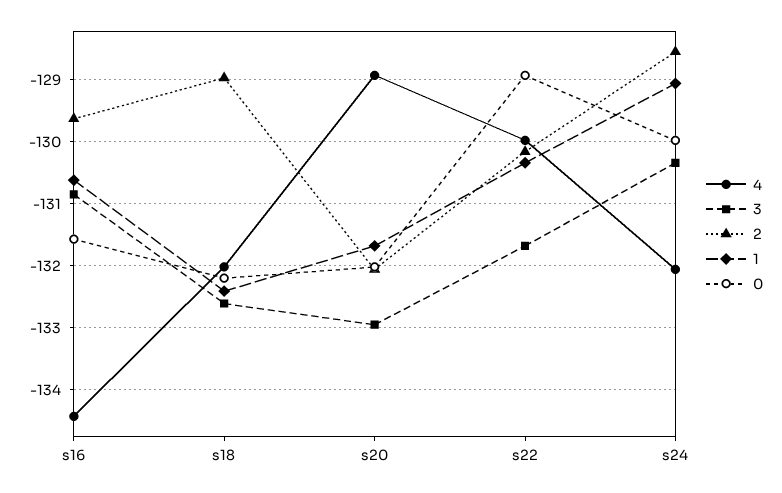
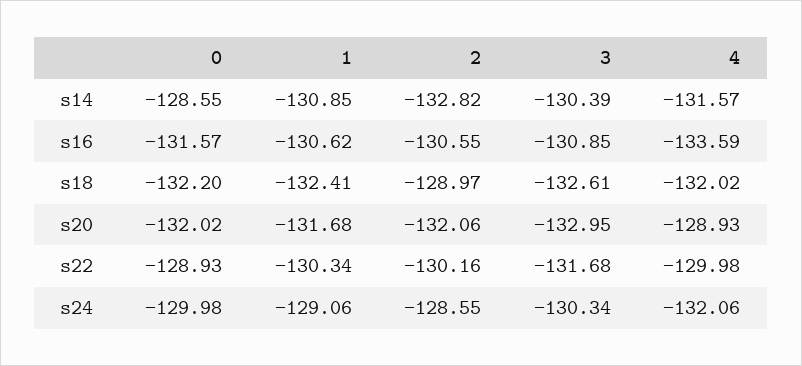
4, s16: -134.4 -> -133.59
2, s16: -129.6 -> -130.55
0, s14: none -> -128.55
1, s14: none -> -130.85
2, s14: none -> -132.82
3, s14: none -> -130.39
4, s14: none -> -131.57

